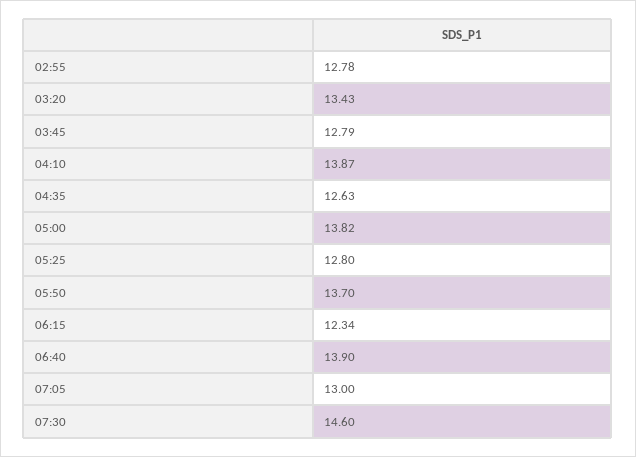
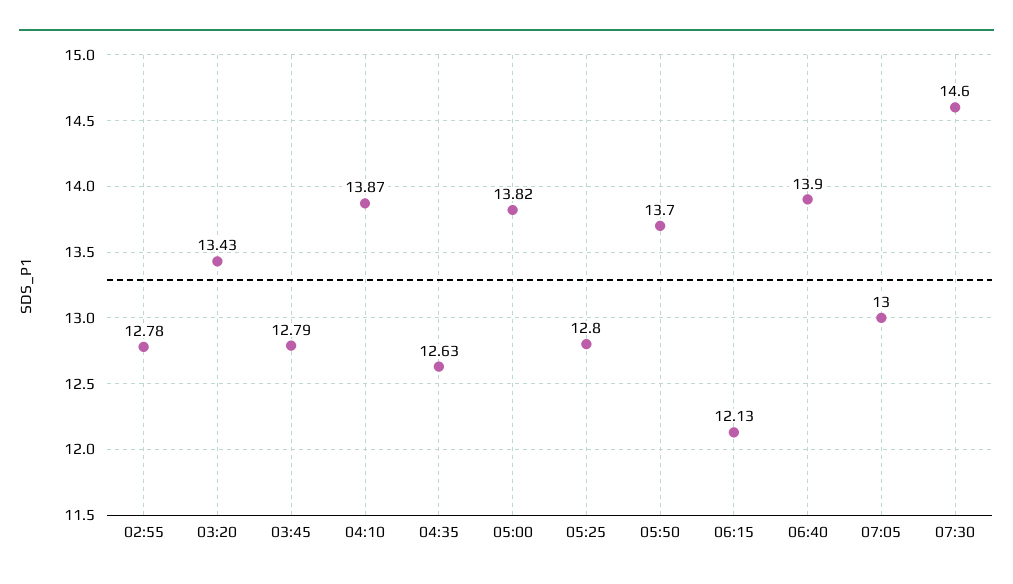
06:15: 12.34 -> 12.13

